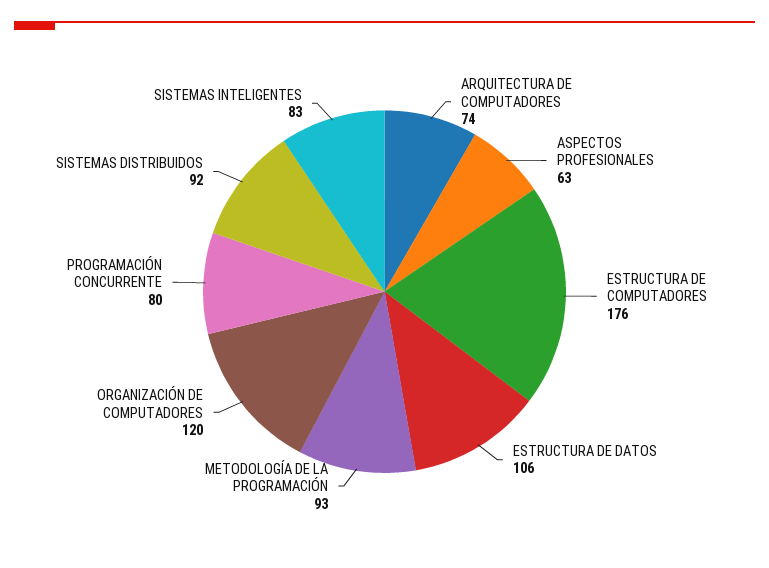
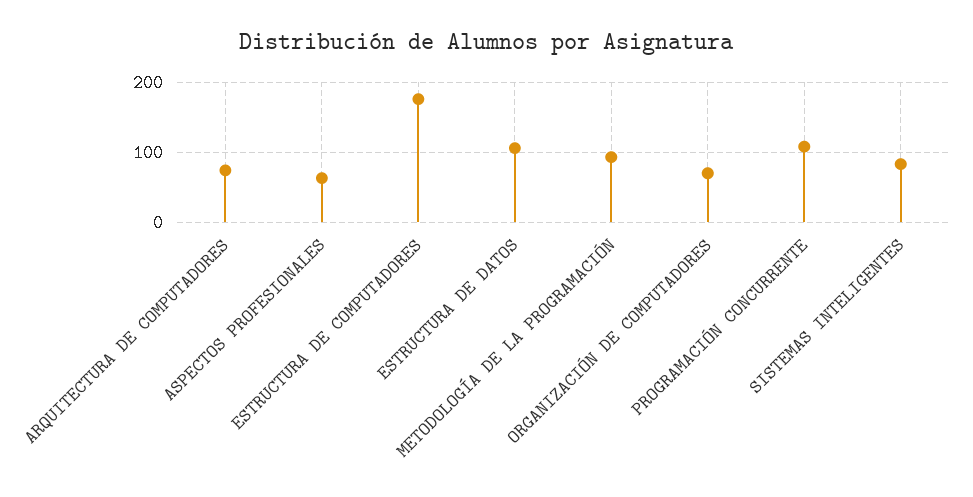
ORGANIZACIÓN DE COMPUTADORES: 120 -> 70
PROGRAMACIÓN CONCURRENTE: 80 -> 110
SISTEMAS DISTRIBUIDOS: 92 -> none

